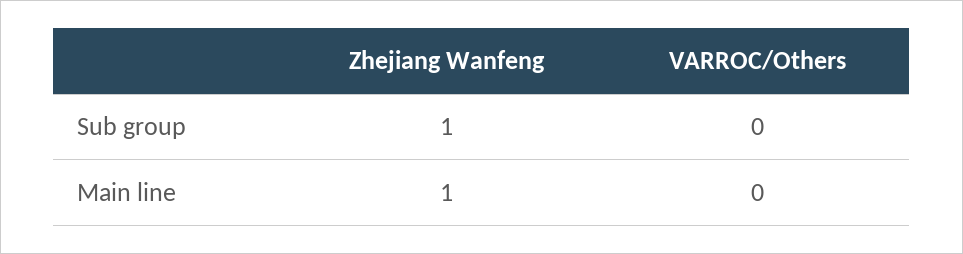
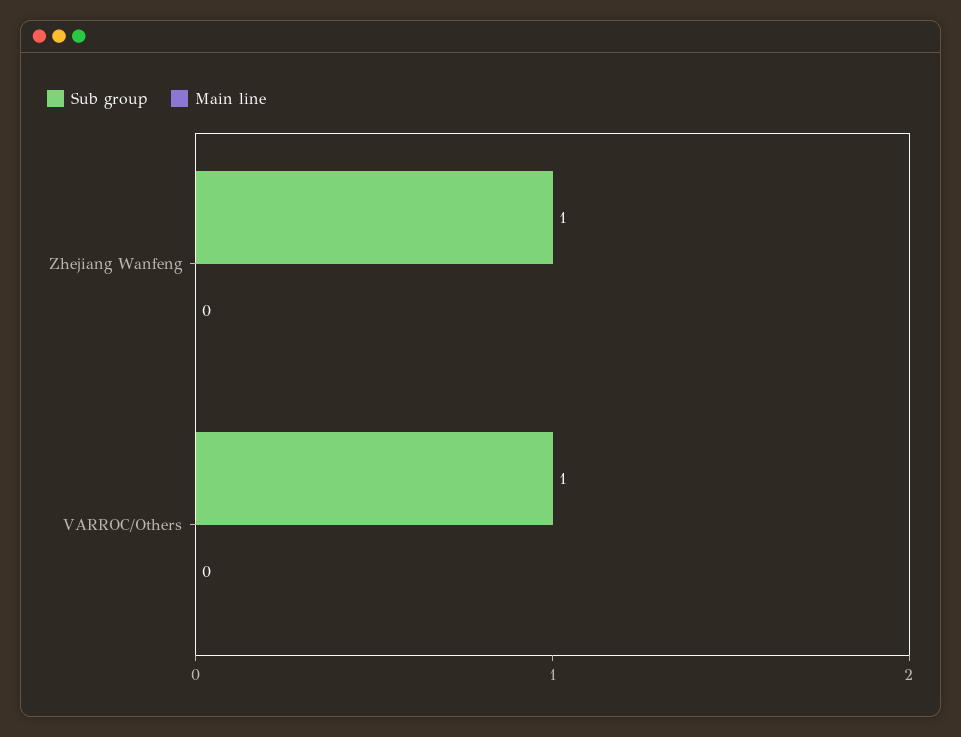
Sub group, VARROC/Others: 0 -> 1
Main line, Zhejiang Wanfeng: 1 -> 0

